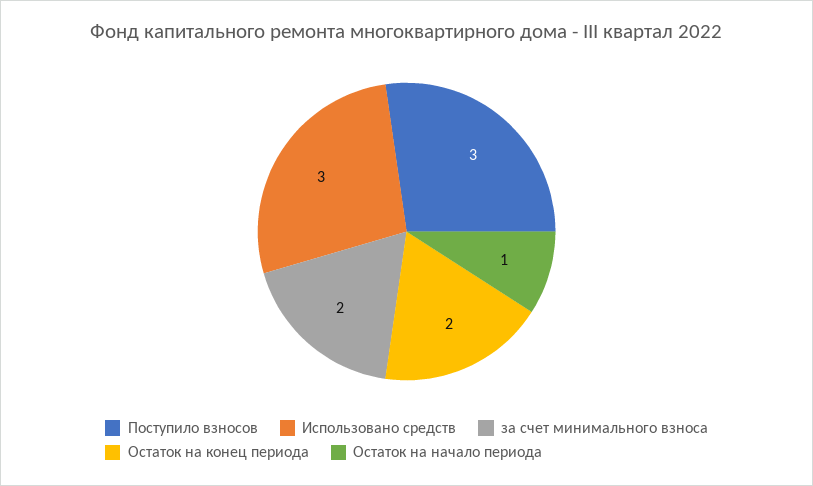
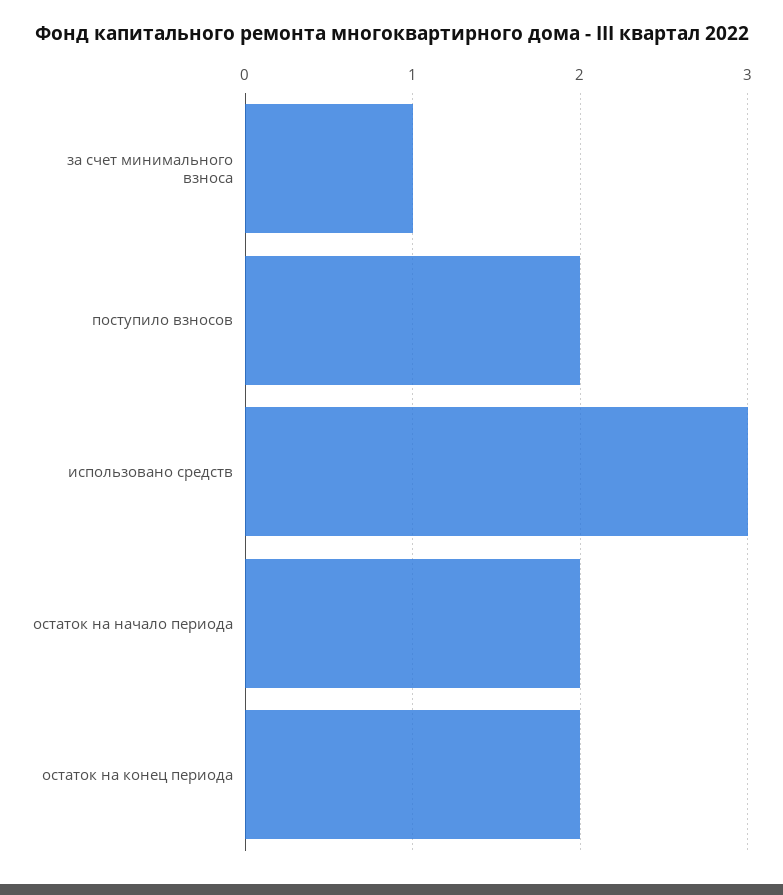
Поступило взносов: 3 -> 2
за счет минимального взноса: 2 -> 1
Остаток на начало периода: 1 -> 2

